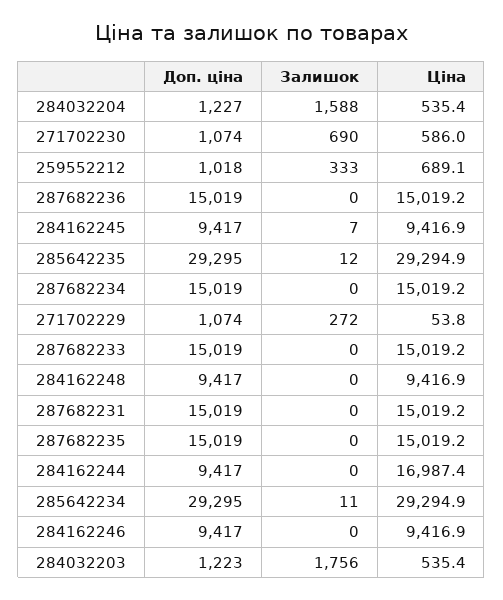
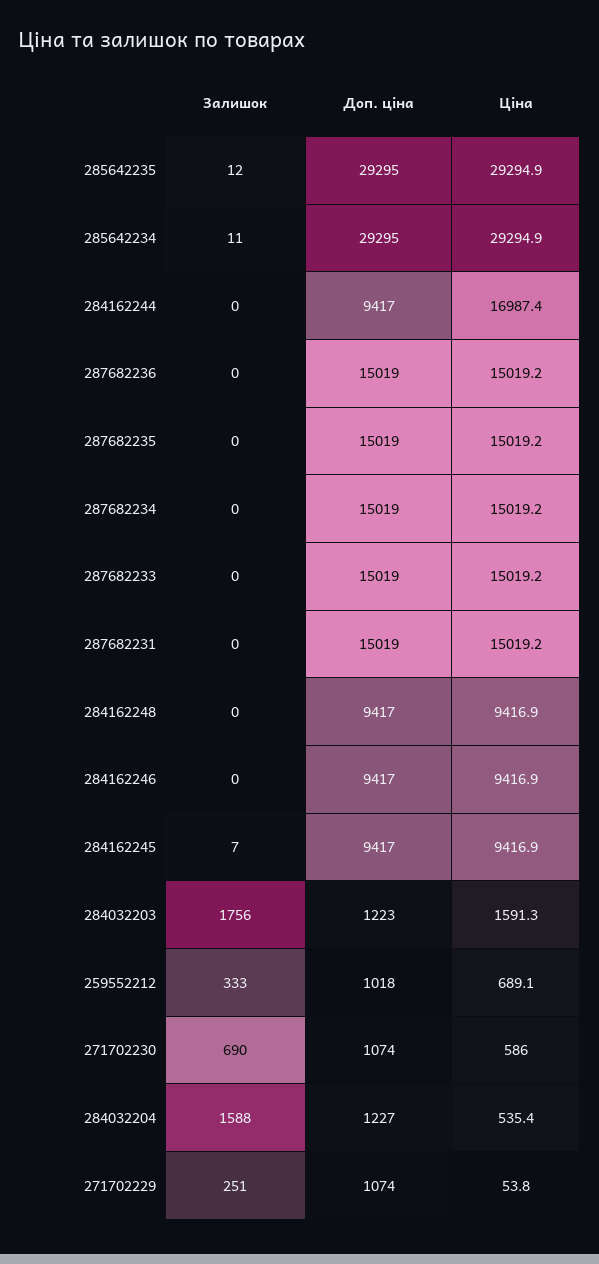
Залишок, 271702229: 272 -> 251
Ціна, 284032203: 535.4 -> 1591.3

